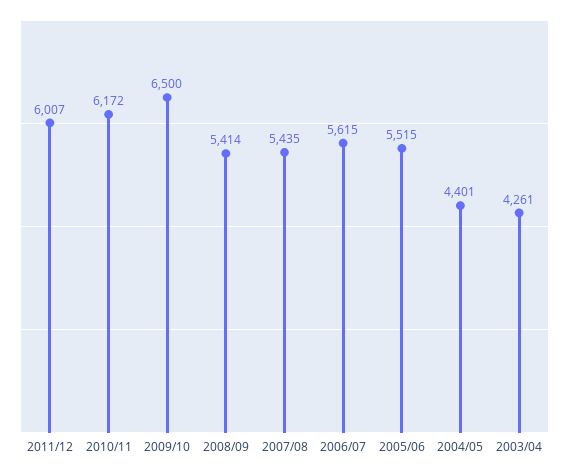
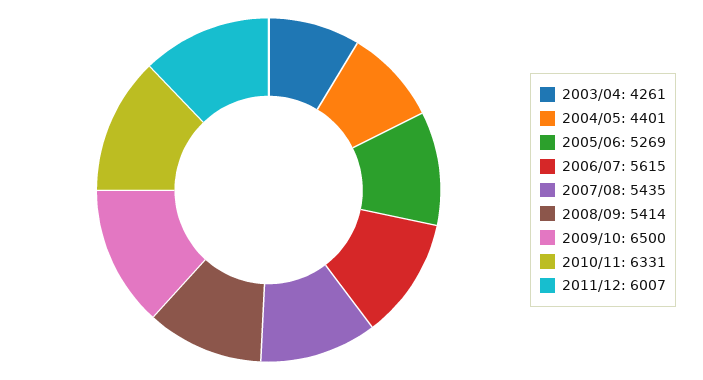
2010/11: 6172 -> 6331
2005/06: 5515 -> 5269

